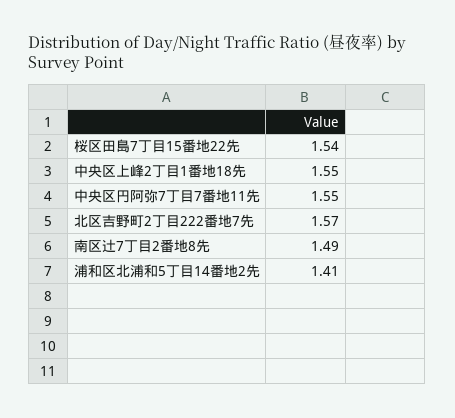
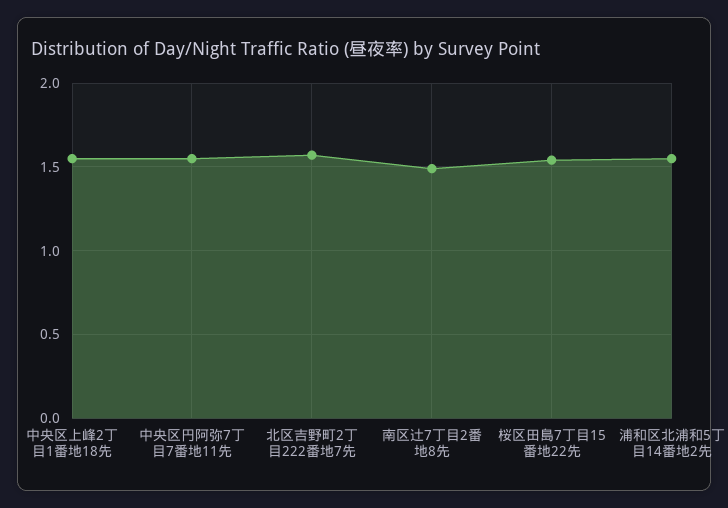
浦和区北浦和5丁目14番地2先: 1.41 -> 1.55

